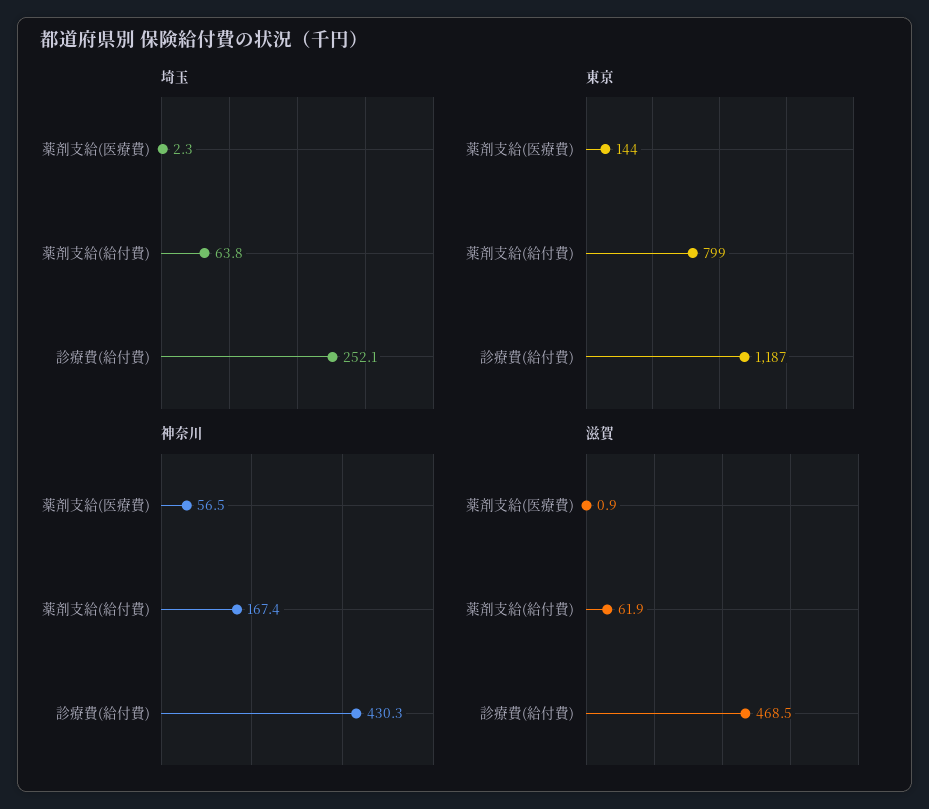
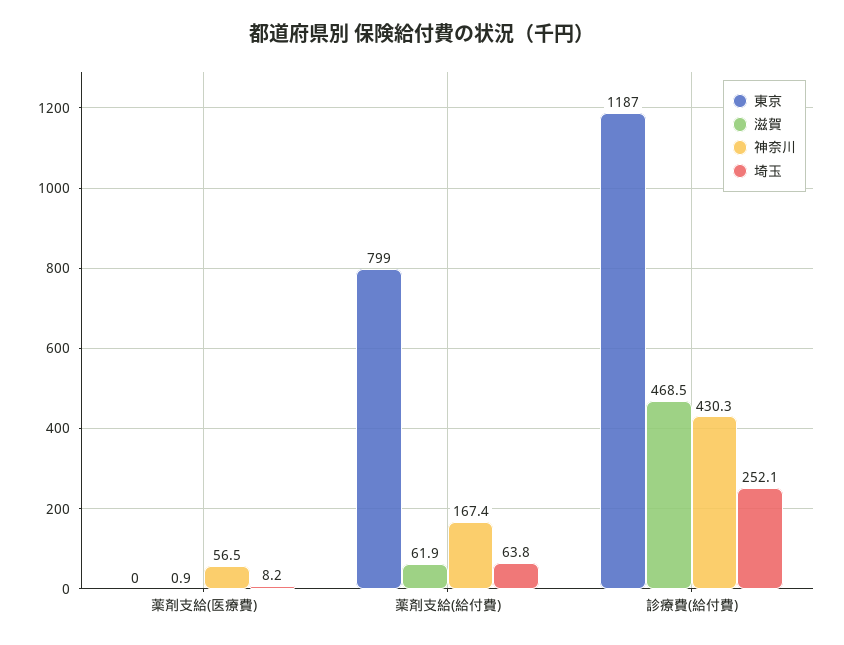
埼玉, 薬剤支給(医療費): 2.3 -> 8.2
東京, 薬剤支給(医療費): 144 -> 0

